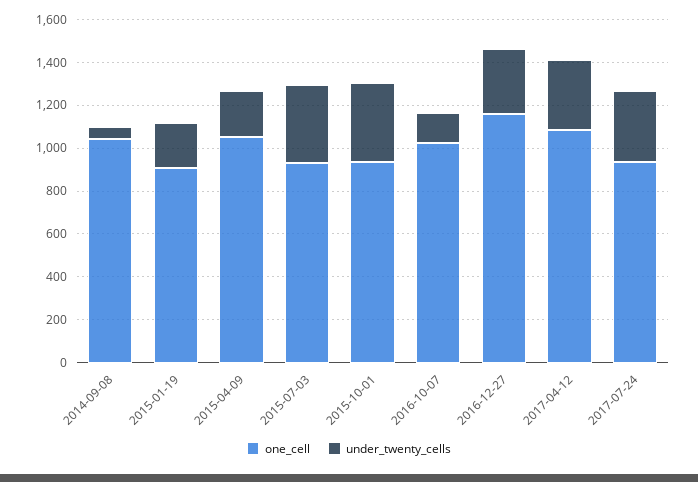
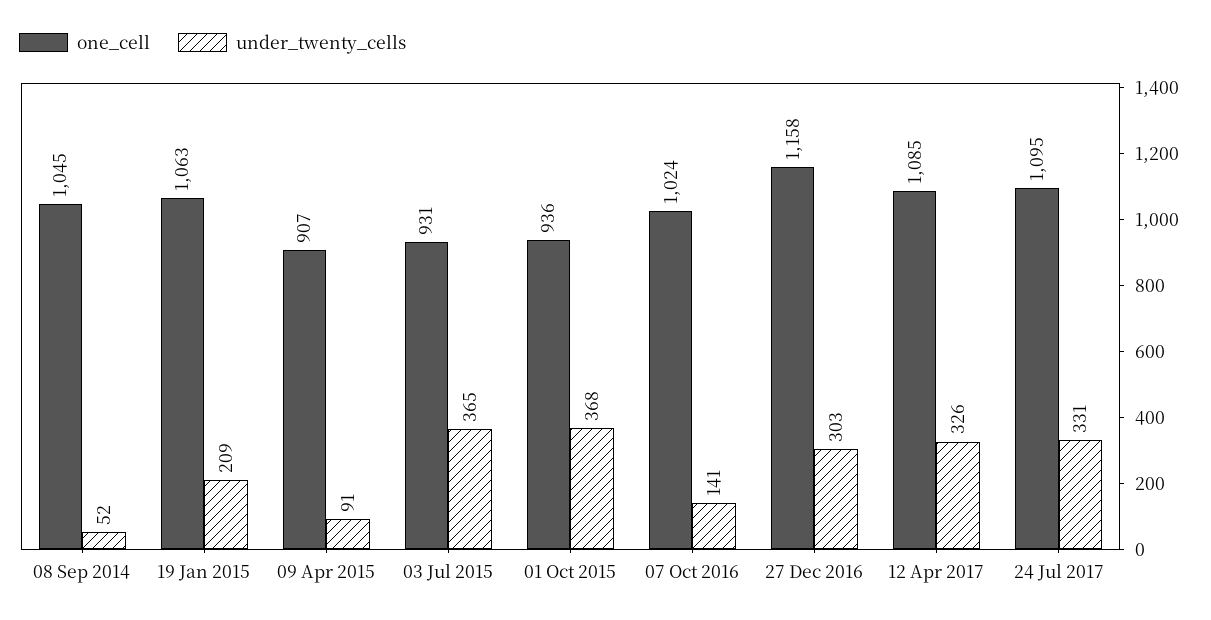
one_cell, 2015-01-19: 900 -> 1063
one_cell, 2015-04-09: 1050 -> 907
under_twenty_cells, 2015-04-09: 200 -> 91
one_cell, 2017-07-24: 950 -> 1095

